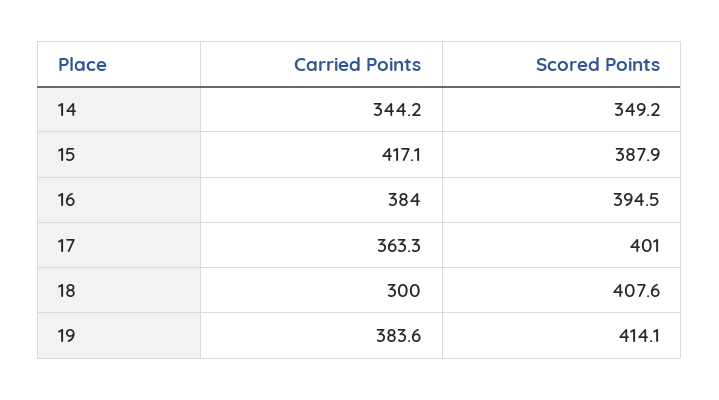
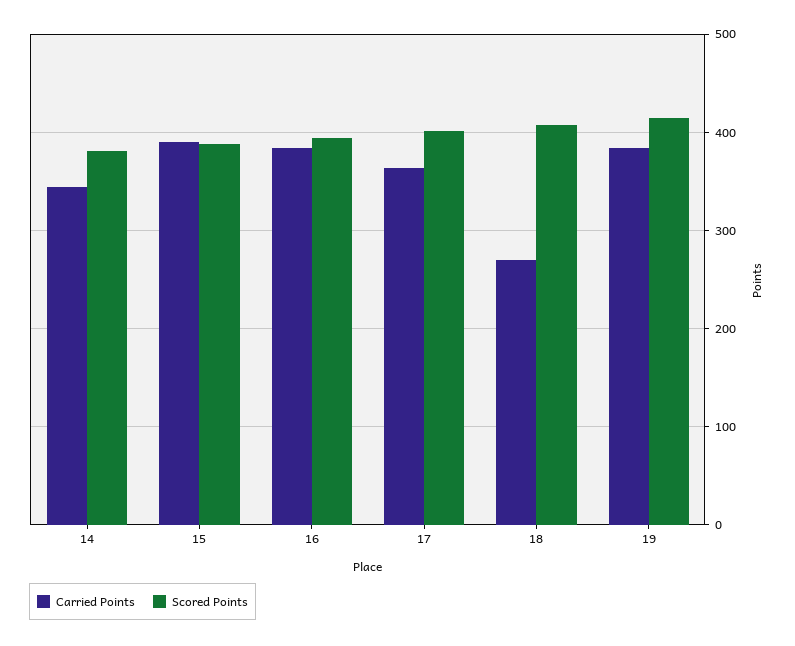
Scored Points, 14: 349.2 -> 380
Carried Points, 15: 417.1 -> 390
Carried Points, 18: 300 -> 270

